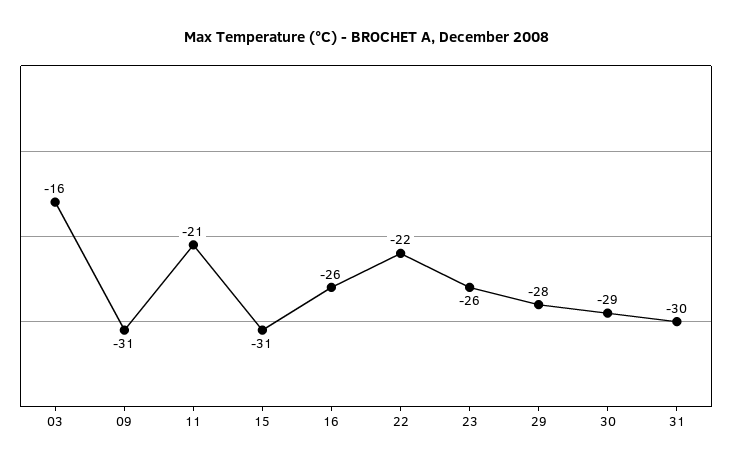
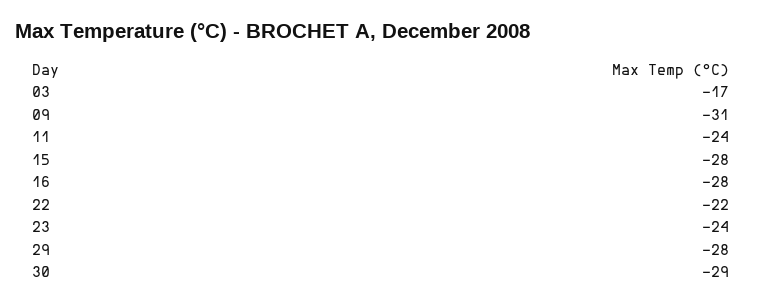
03: -16 -> -17
11: -21 -> -24
15: -31 -> -28
16: -26 -> -28
23: -26 -> -24
31: -30 -> none

